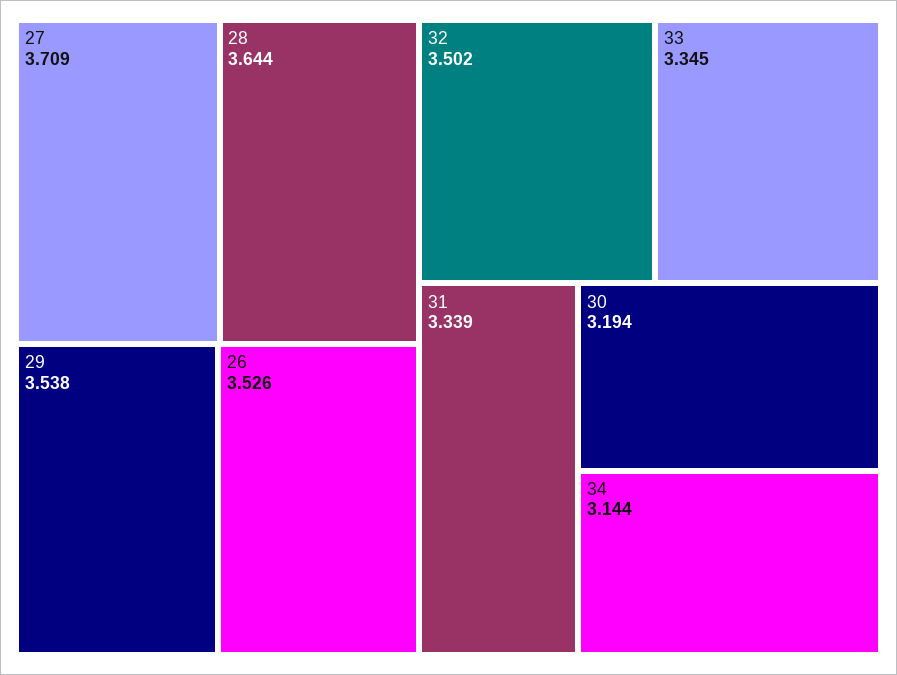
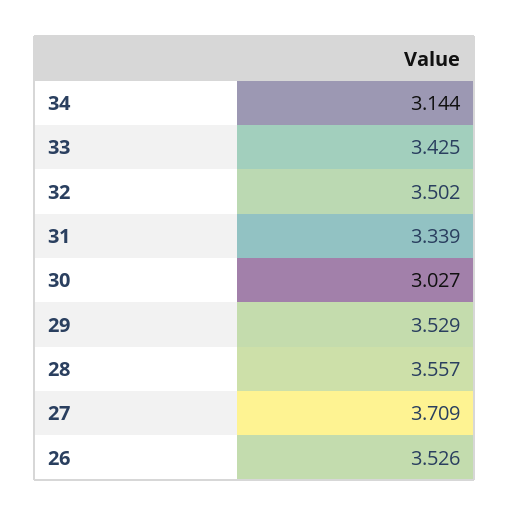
28: 3.644 -> 3.557
29: 3.538 -> 3.529
33: 3.345 -> 3.425
30: 3.194 -> 3.027

